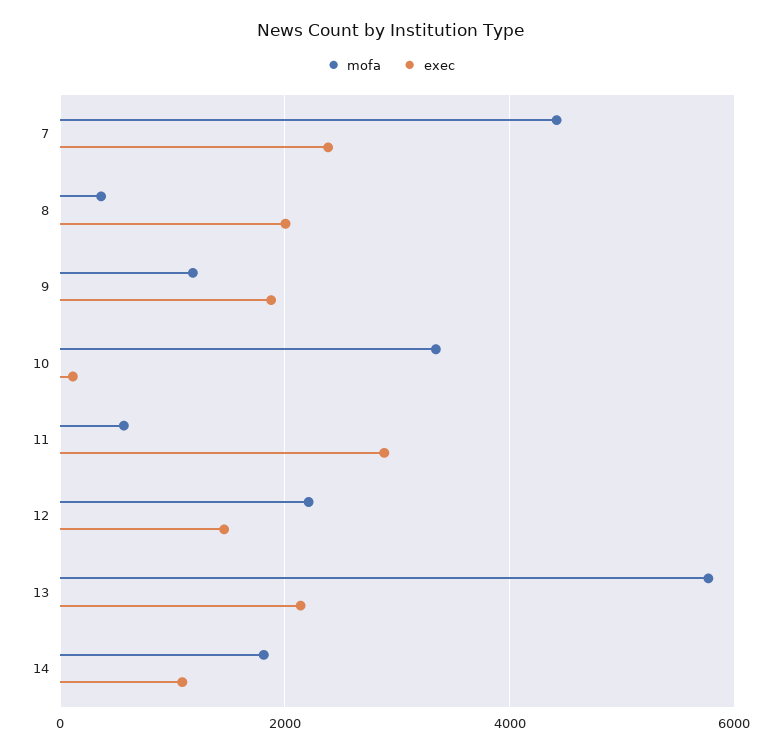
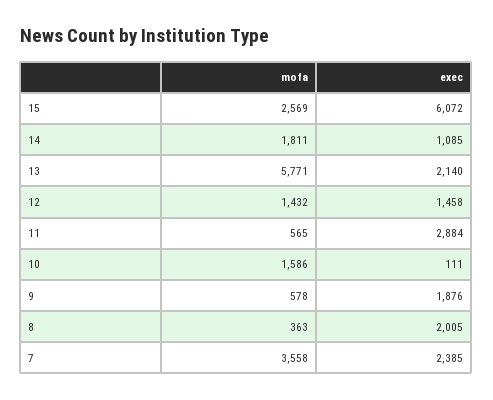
mofa, 7: 4400 -> 3558
mofa, 9: 1200 -> 578
mofa, 10: 3400 -> 1586
mofa, 12: 2200 -> 1432
mofa, 15: none -> 2569
exec, 15: none -> 6072

